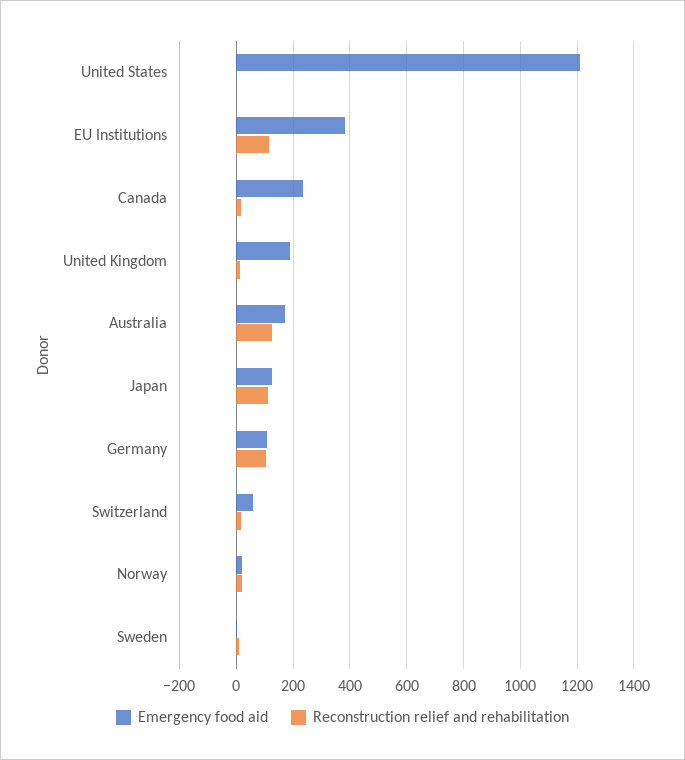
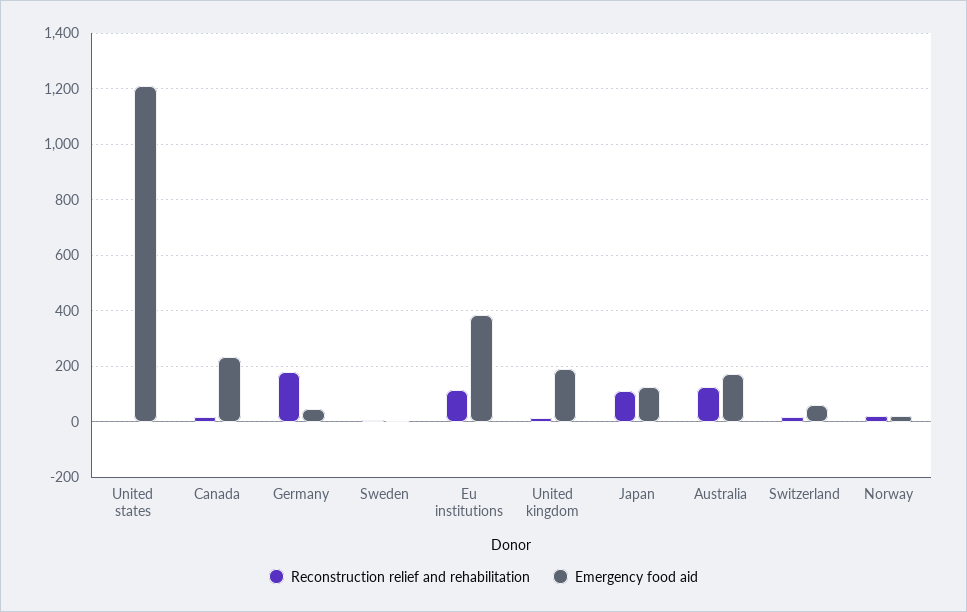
Emergency food aid, Germany: 100 -> 50
Reconstruction relief and rehabilitation, Germany: 100 -> 175

